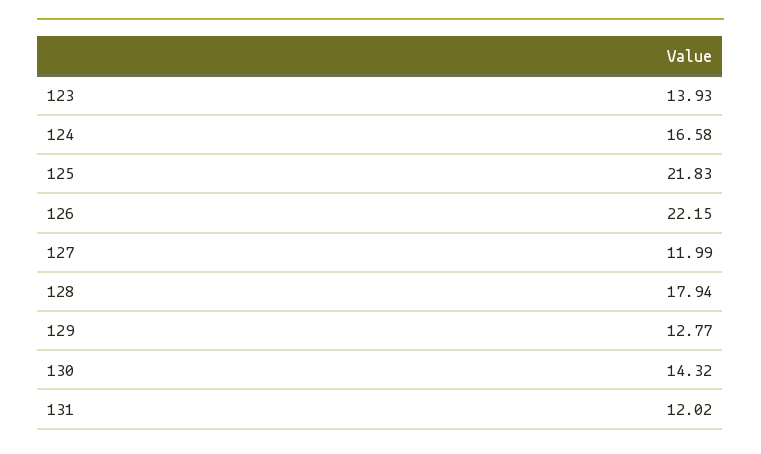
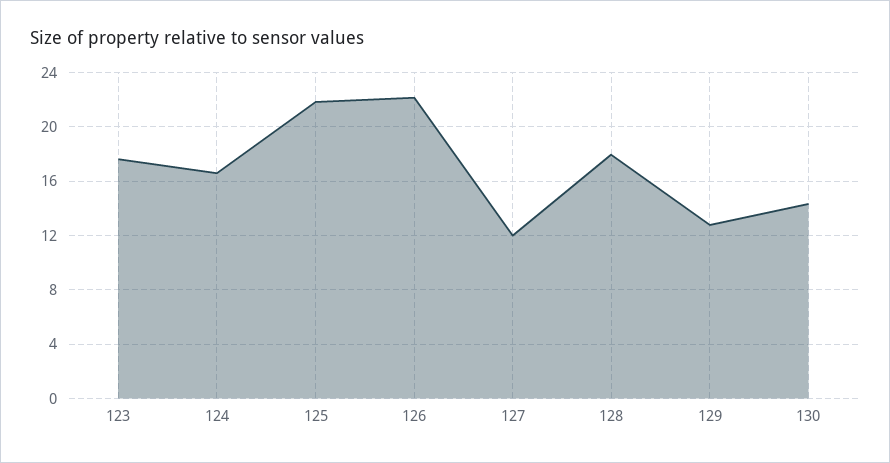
123: 13.93 -> 17.5
131: 12.02 -> none

